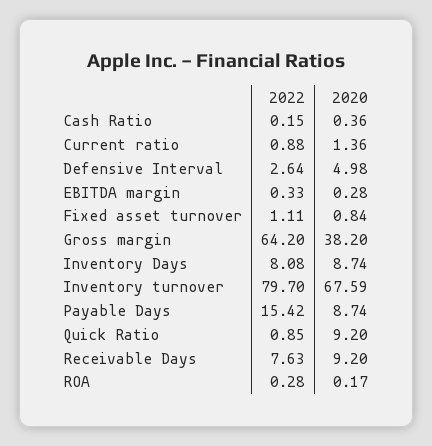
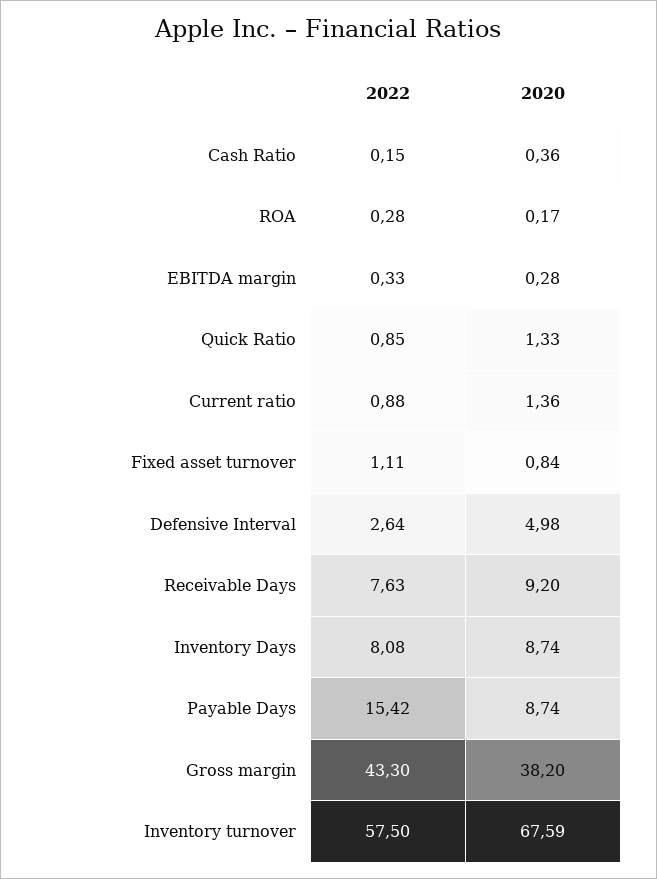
2022, Gross margin: 64.2 -> 43.3
2022, Inventory turnover: 79.7 -> 57.5
2020, Quick Ratio: 9.2 -> 1.33

